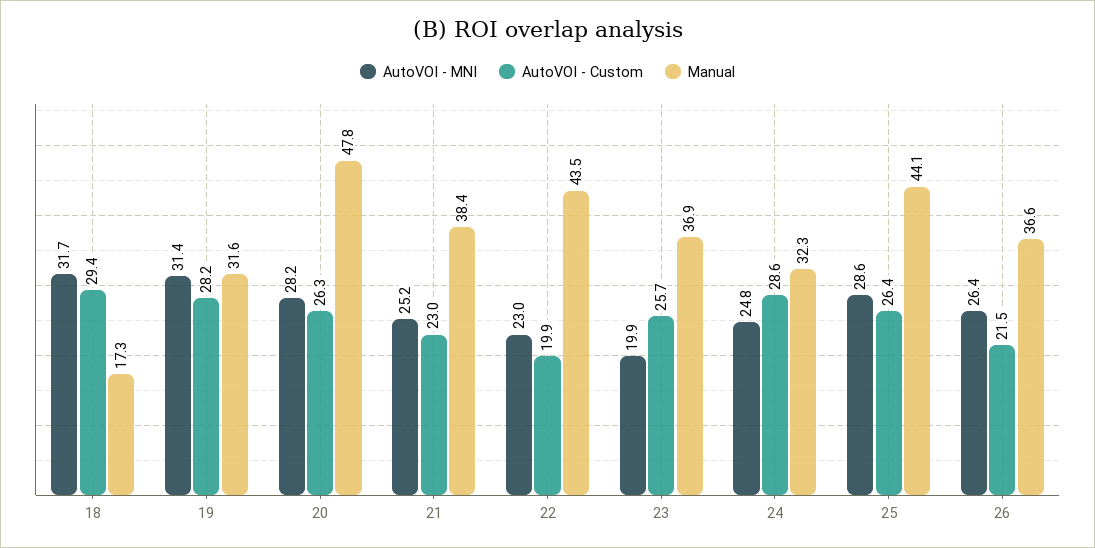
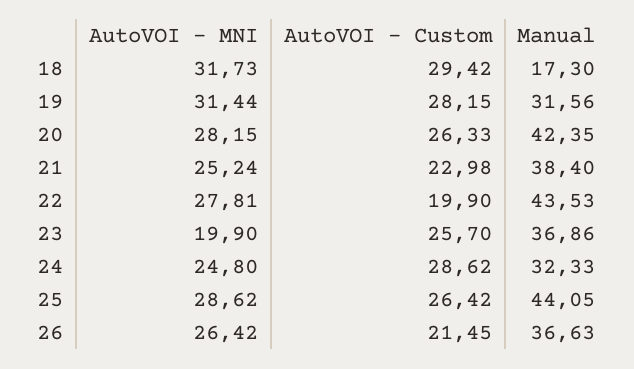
Manual, 20: 47.8 -> 42.35
AutoVOI - MNI, 22: 23 -> 27.81

